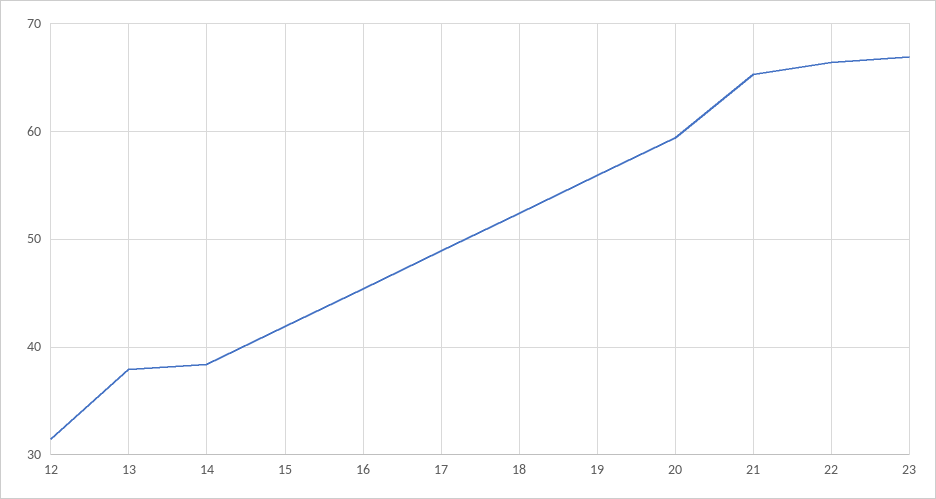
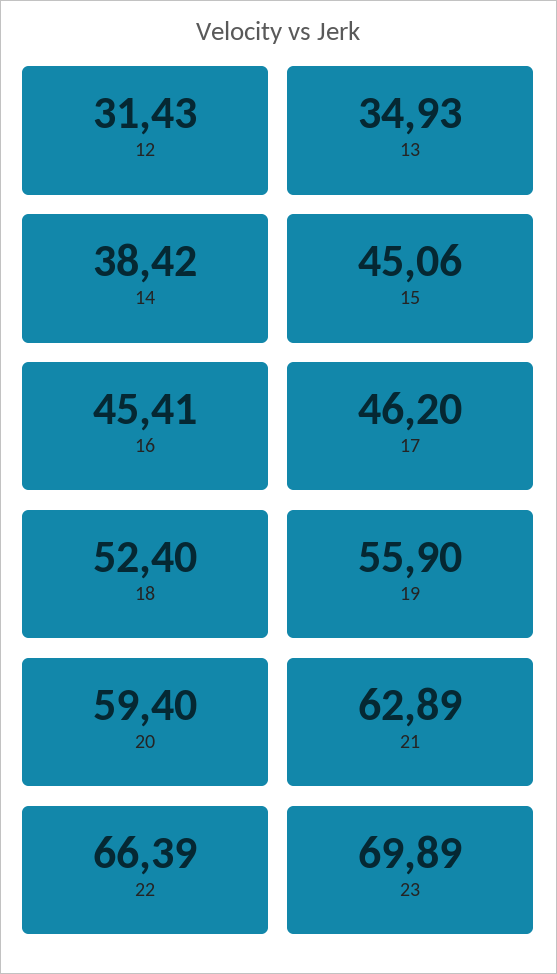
13: 38 -> 34.93
15: 42 -> 45.06
17: 49 -> 46.2
21: 65 -> 62.89
23: 67 -> 69.89

